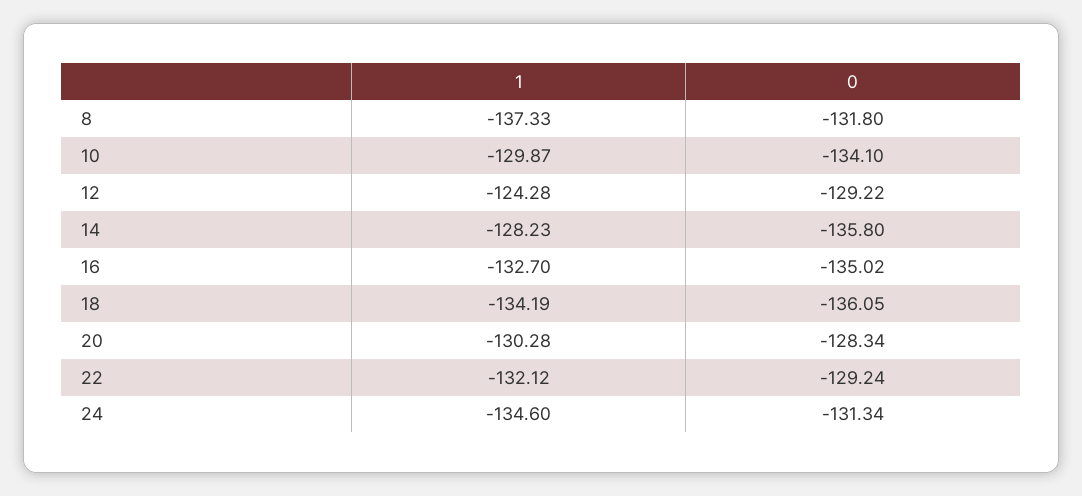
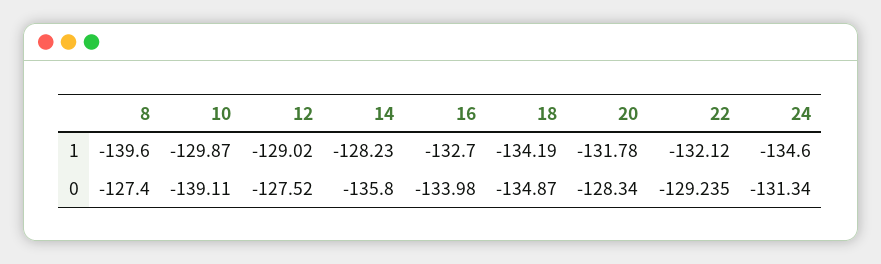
1, 8: -137.33 -> -139.6
0, 8: -131.8 -> -127.4
0, 10: -134.1 -> -139.11
1, 12: -124.28 -> -129.02
0, 12: -129.22 -> -127.52
0, 16: -135.02 -> -133.98
0, 18: -136.05 -> -134.87
1, 20: -130.28 -> -131.78

